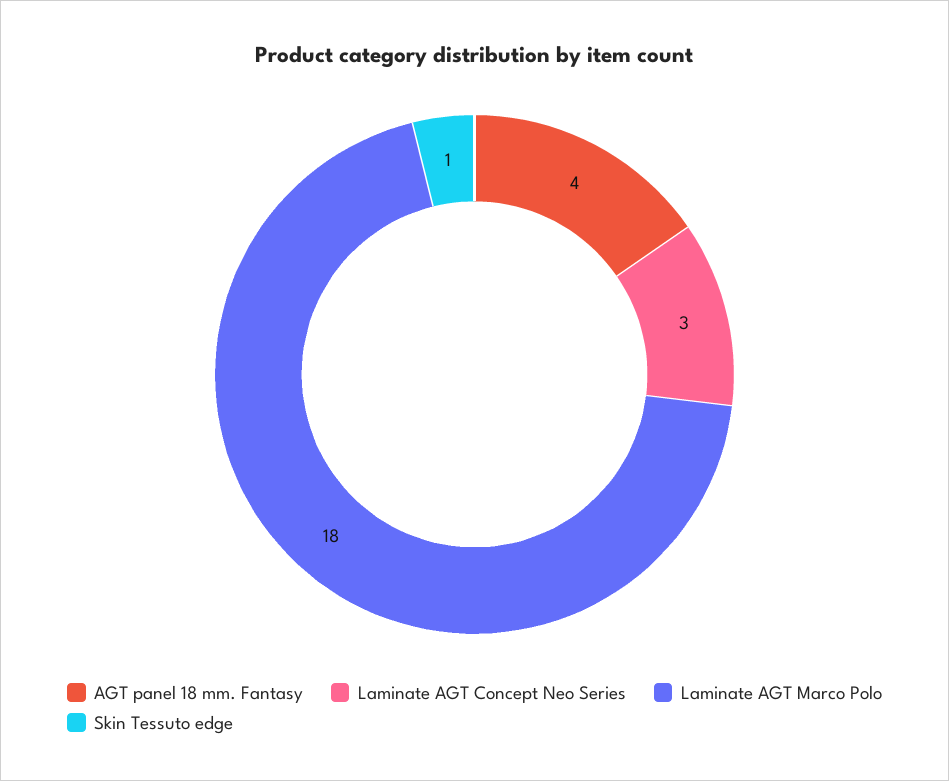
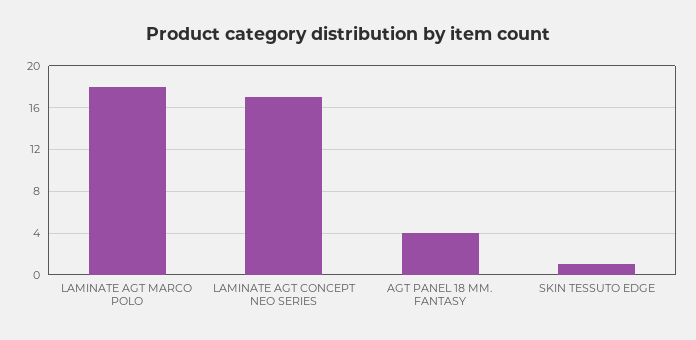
Laminate AGT Concept Neo Series: 3 -> 17

